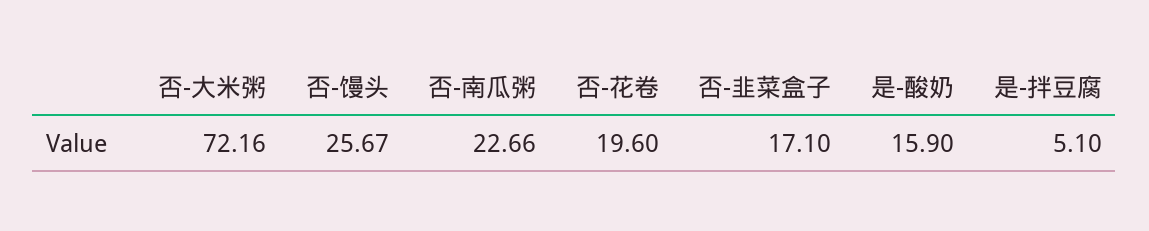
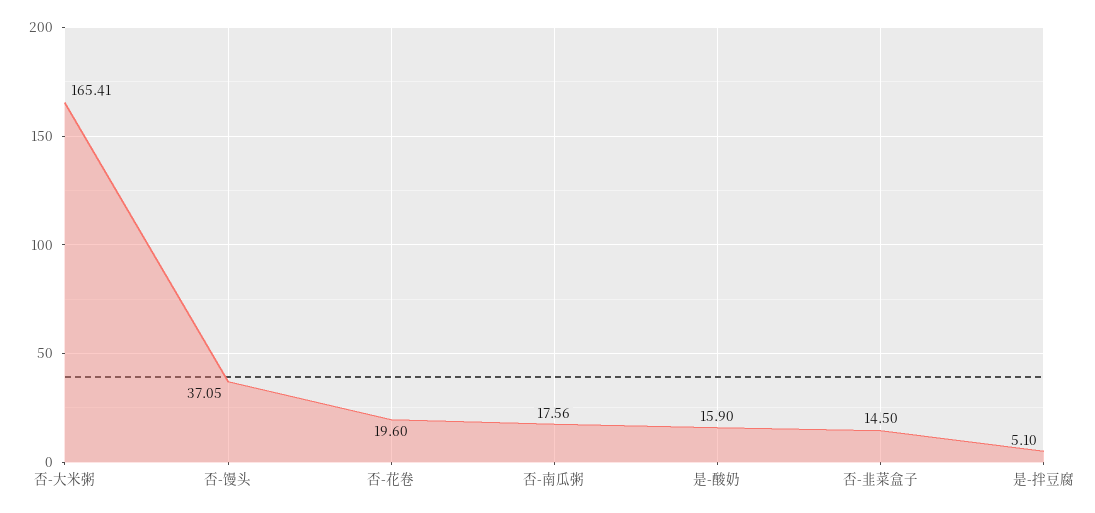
否-大米粥: 72.16 -> 165.41
否-馒头: 25.67 -> 37.05
否-南瓜粥: 22.66 -> 17.56
否-韭菜盒子: 17.1 -> 14.5

